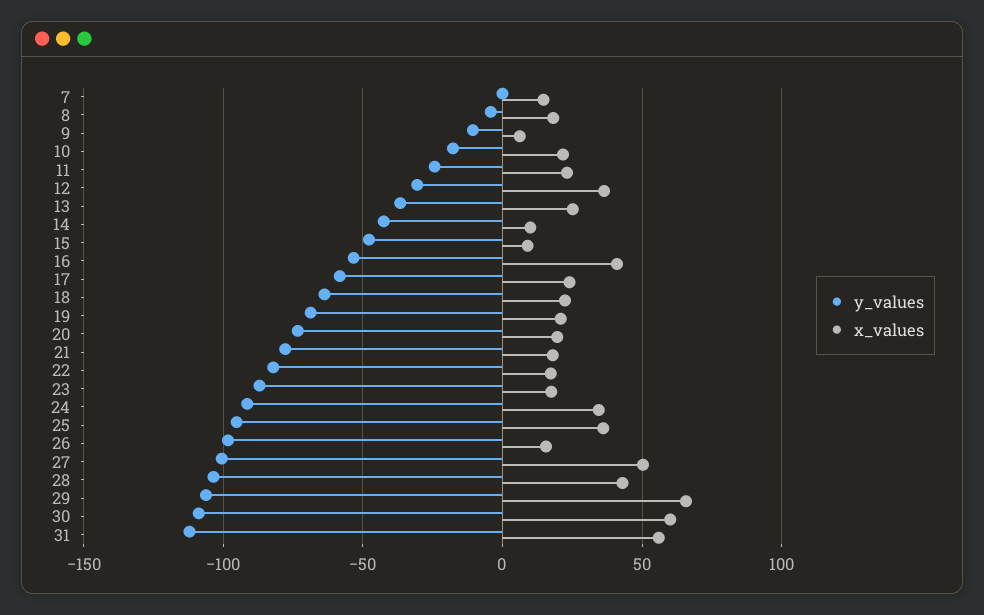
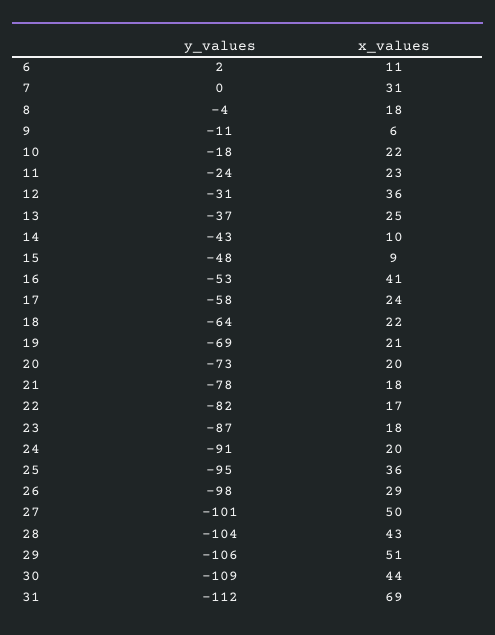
x_values, 7: 15 -> 31
x_values, 24: 35 -> 20
x_values, 26: 15 -> 29
x_values, 29: 65 -> 51
x_values, 30: 60 -> 44
x_values, 31: 55 -> 69
y_values, 6: none -> 2
x_values, 6: none -> 11

